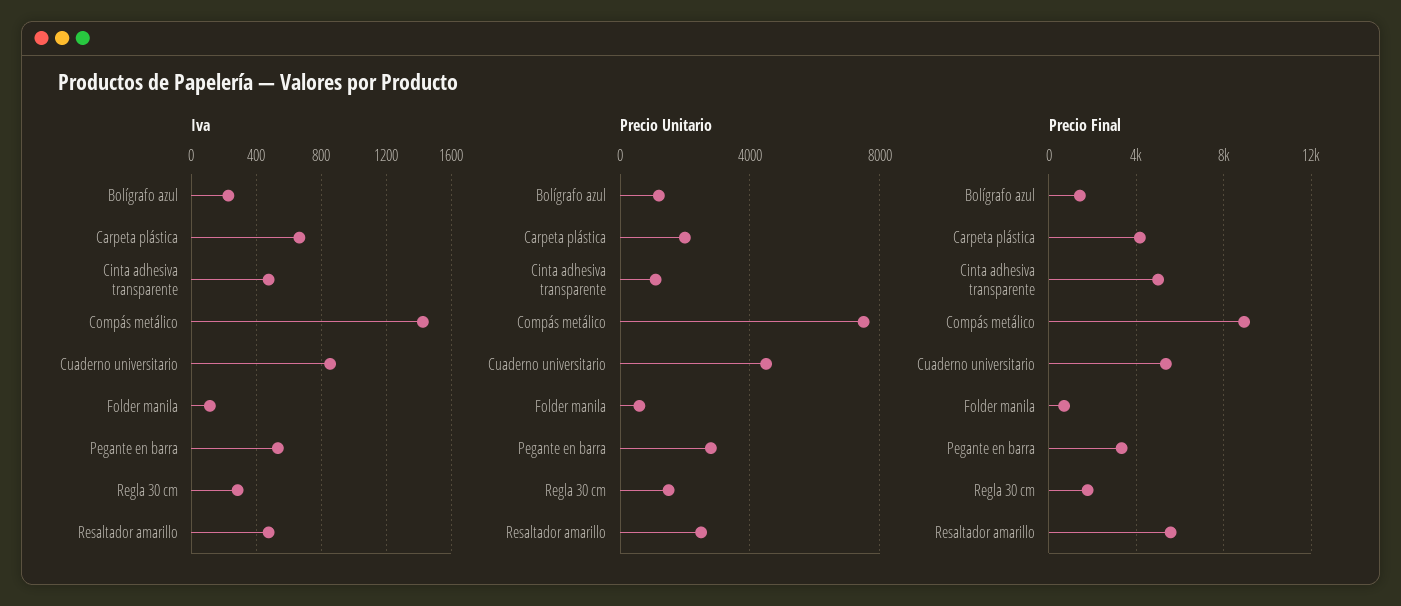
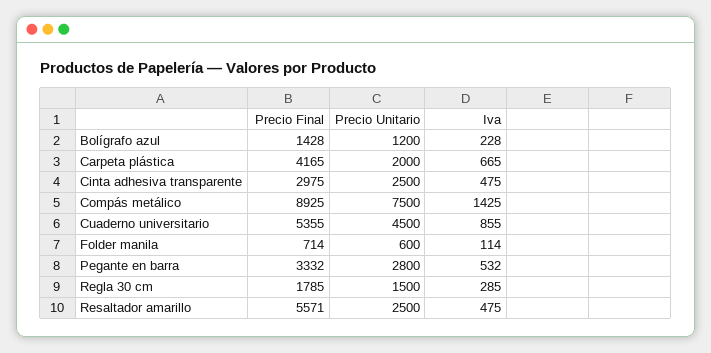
Precio Unitario, Cinta adhesiva transparente: 1000 -> 2500
Precio Final, Cinta adhesiva transparente: 5000 -> 2975

